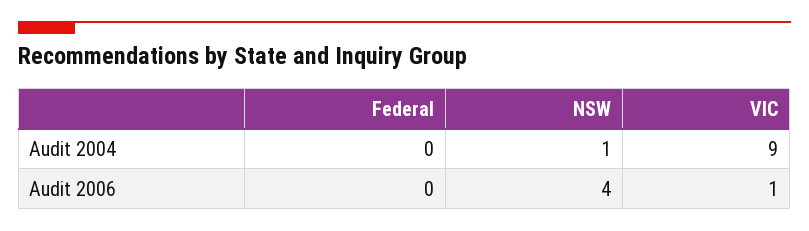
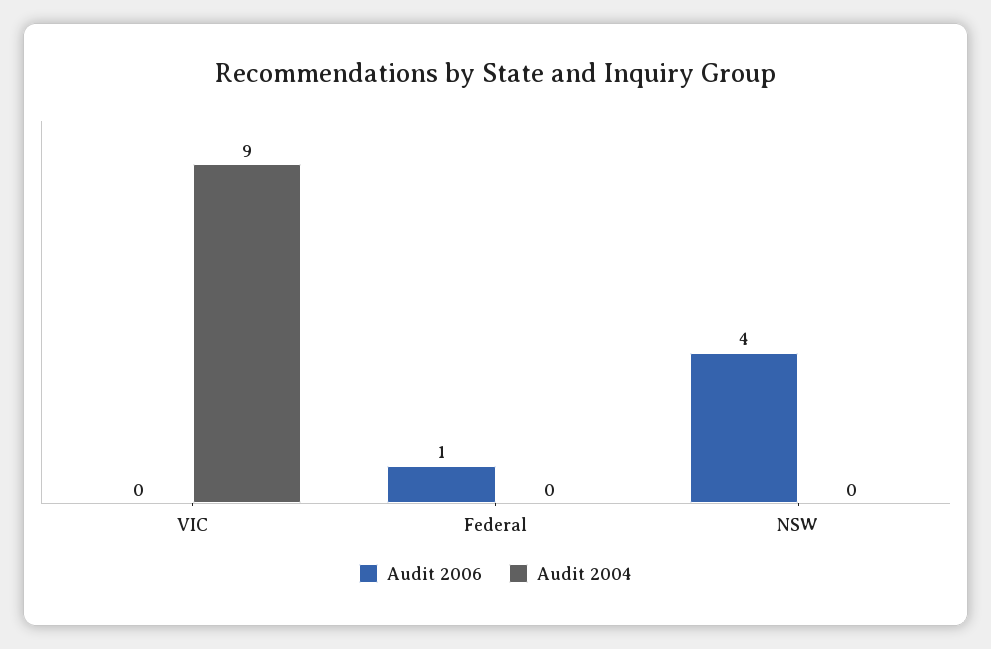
Audit 2004, NSW: 1 -> 0
Audit 2006, Federal: 0 -> 1
Audit 2006, VIC: 1 -> 0

